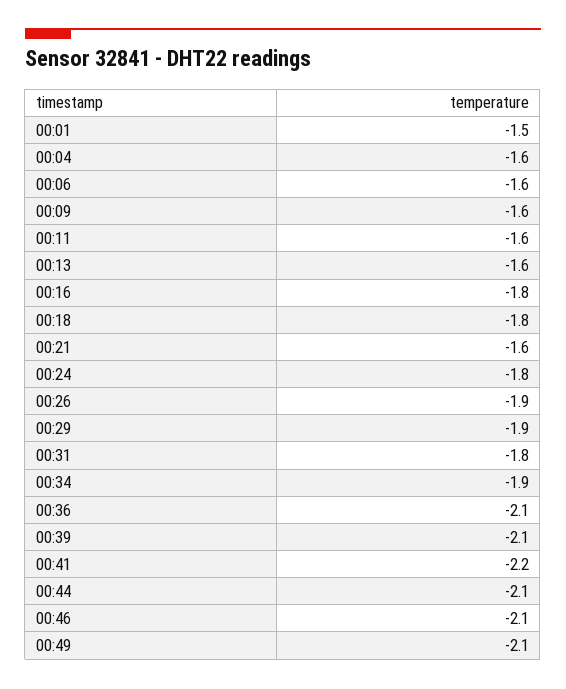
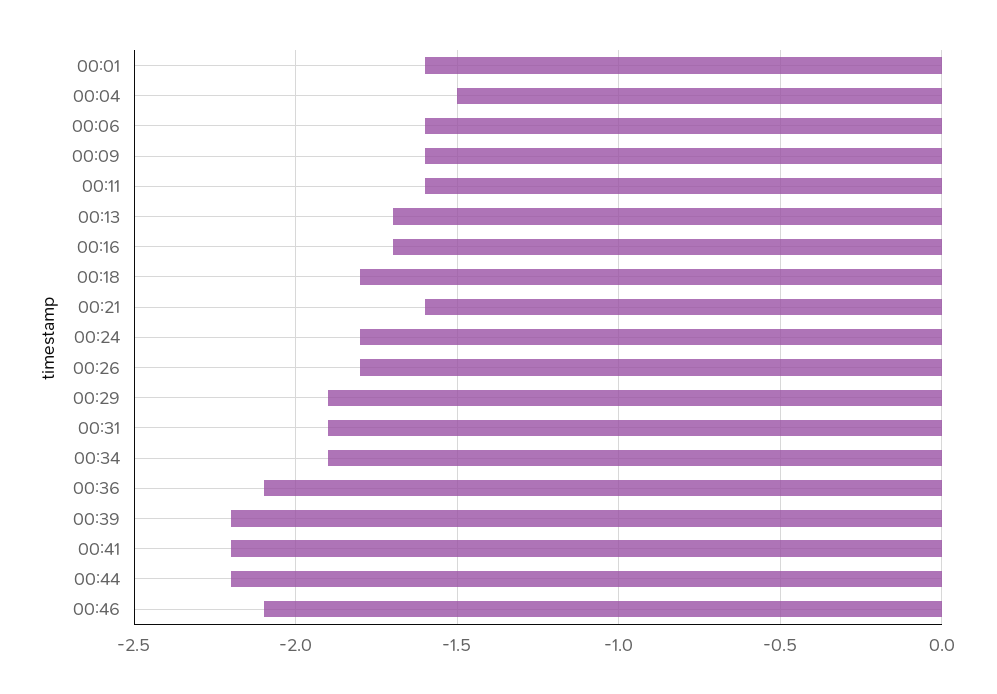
00:01: -1.5 -> -1.6
00:04: -1.6 -> -1.5
00:13: -1.6 -> -1.7
00:16: -1.8 -> -1.7
00:26: -1.9 -> -1.8
00:31: -1.8 -> -1.9
00:39: -2.1 -> -2.2
00:44: -2.1 -> -2.2
00:49: -2.1 -> none

